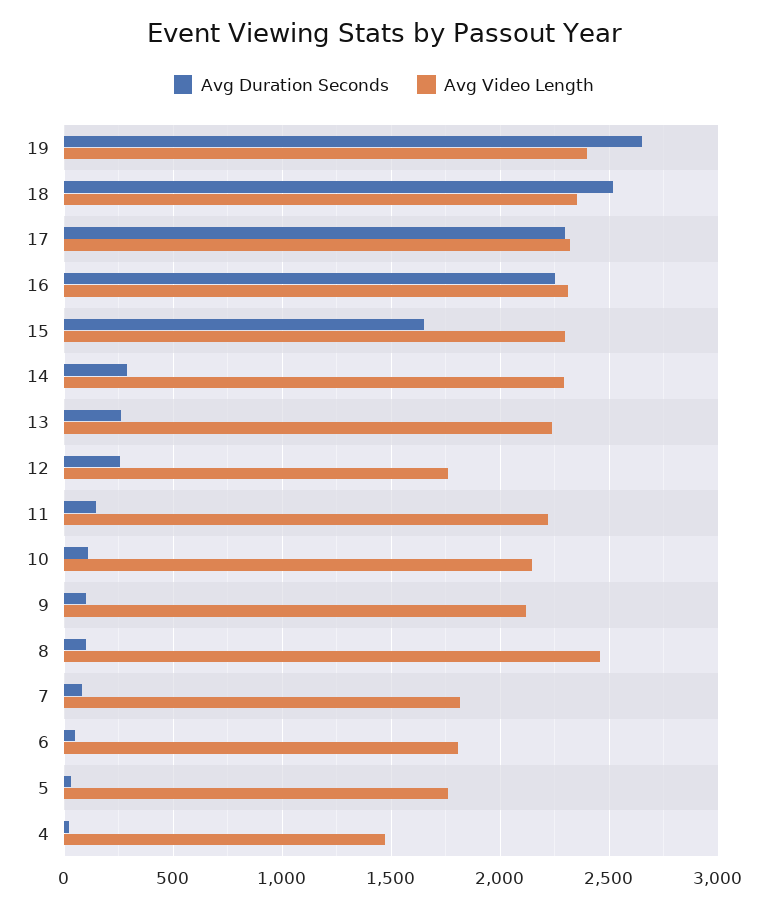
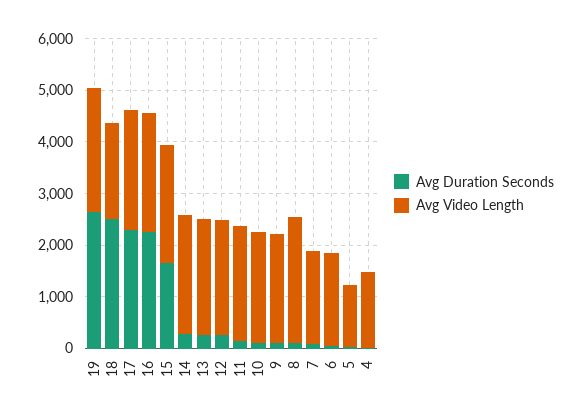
Avg Video Length, 18: 2350 -> 1800
Avg Video Length, 12: 1750 -> 2200
Avg Video Length, 5: 1750 -> 1200

